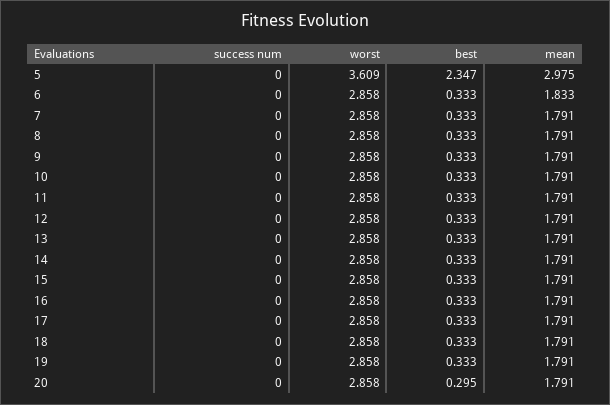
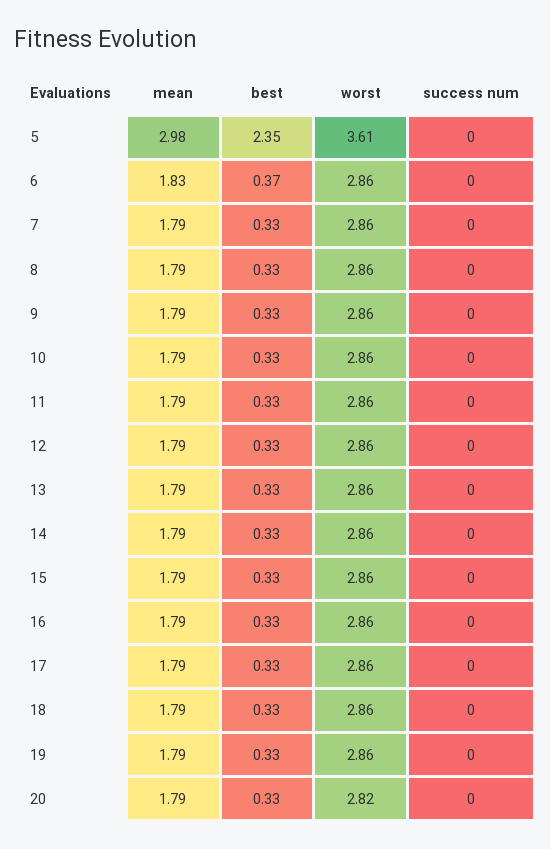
best, 6: 0.333 -> 0.37
worst, 20: 2.858 -> 2.82
best, 20: 0.295 -> 0.33

